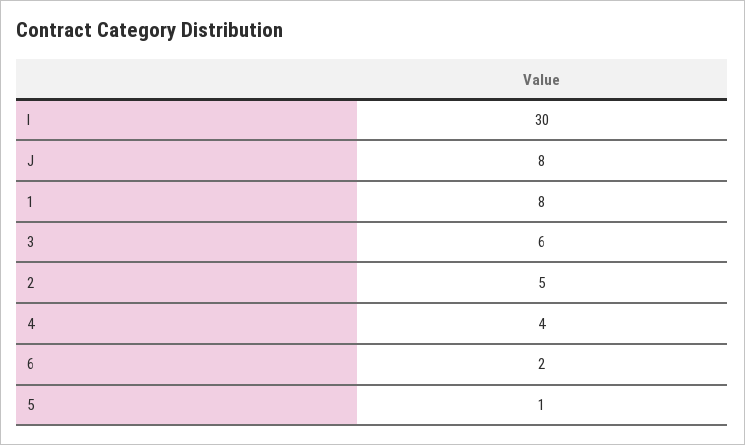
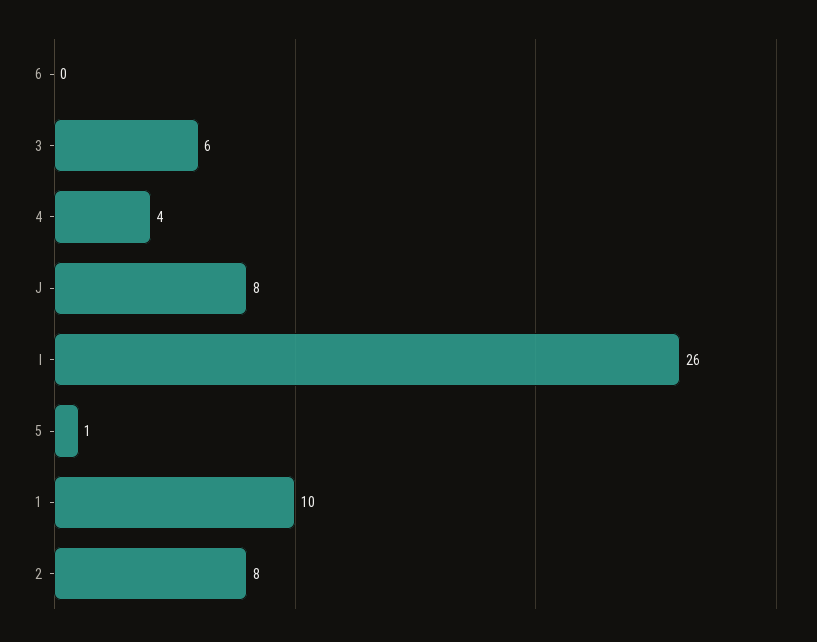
I: 30 -> 26
1: 8 -> 10
2: 5 -> 8
6: 2 -> 0

